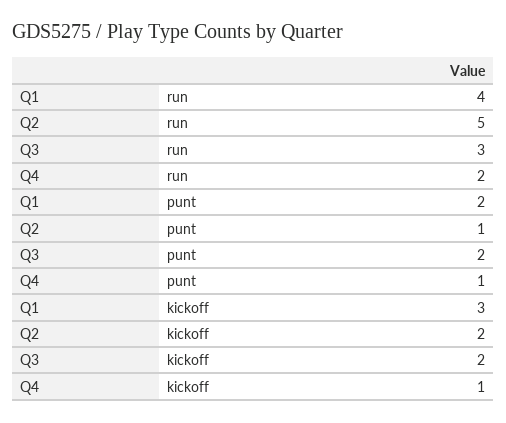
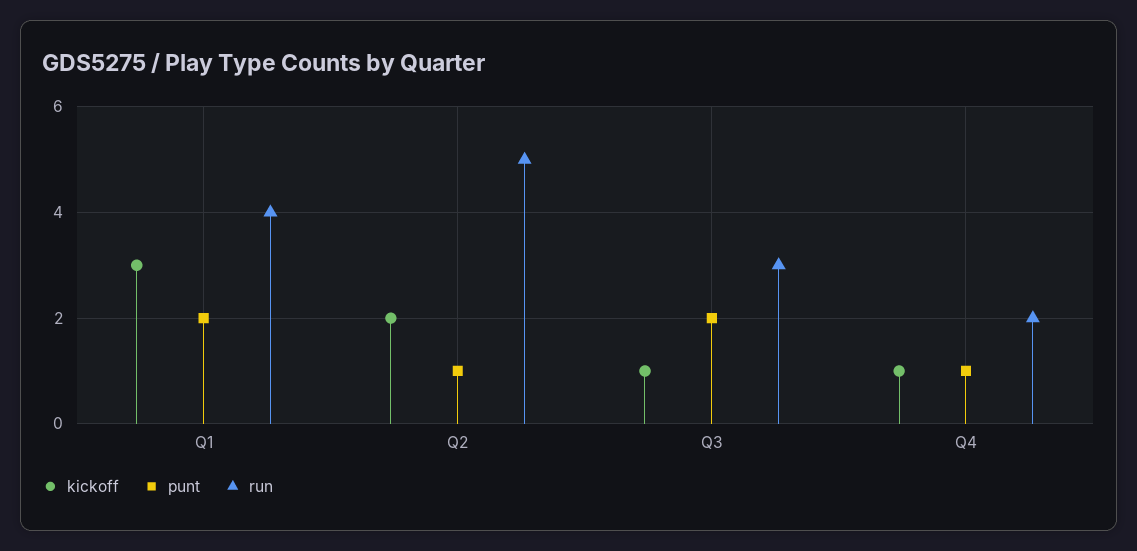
kickoff, Q3: 2 -> 1

